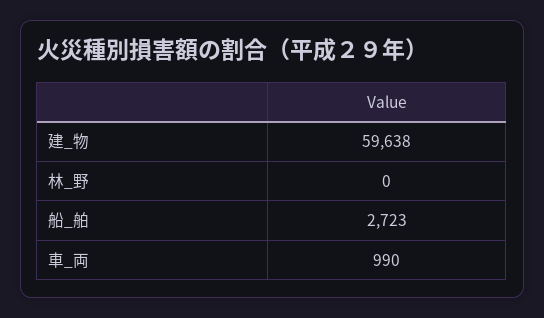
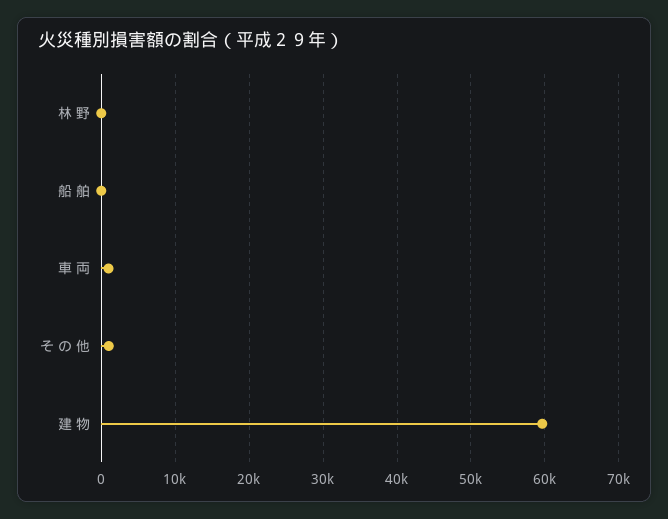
船_舶: 2723 -> 0
そ の 他: none -> 1000

